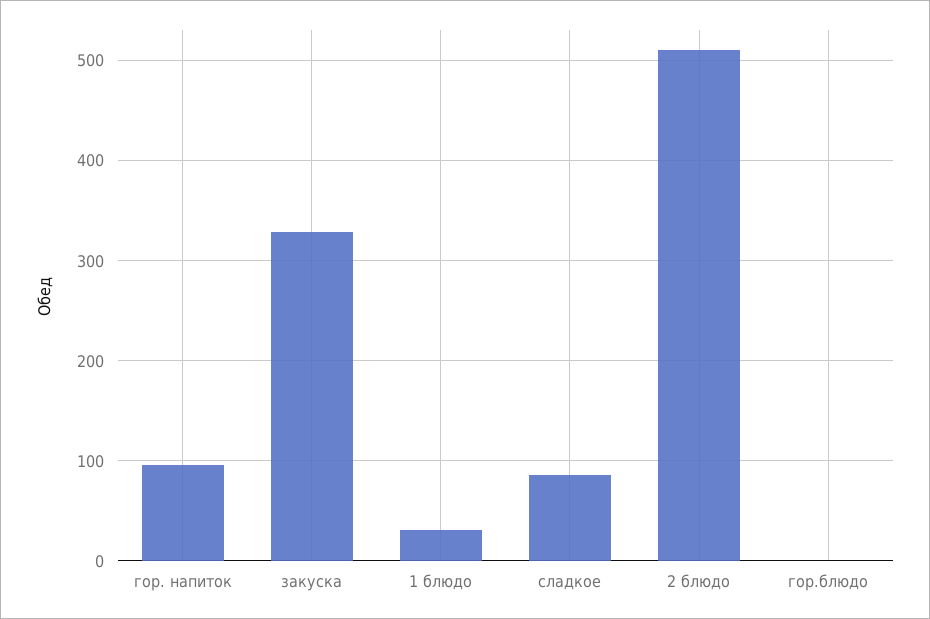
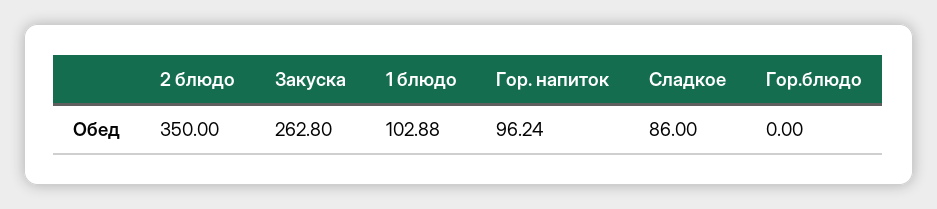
закуска: 330 -> 262.8
1 блюдо: 30 -> 102.88
2 блюдо: 510 -> 350

